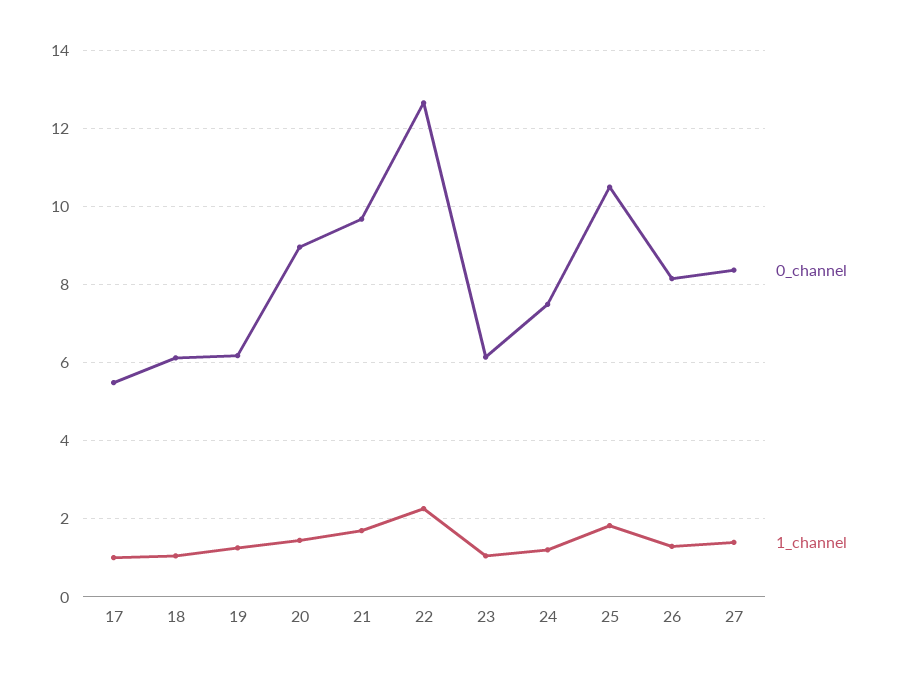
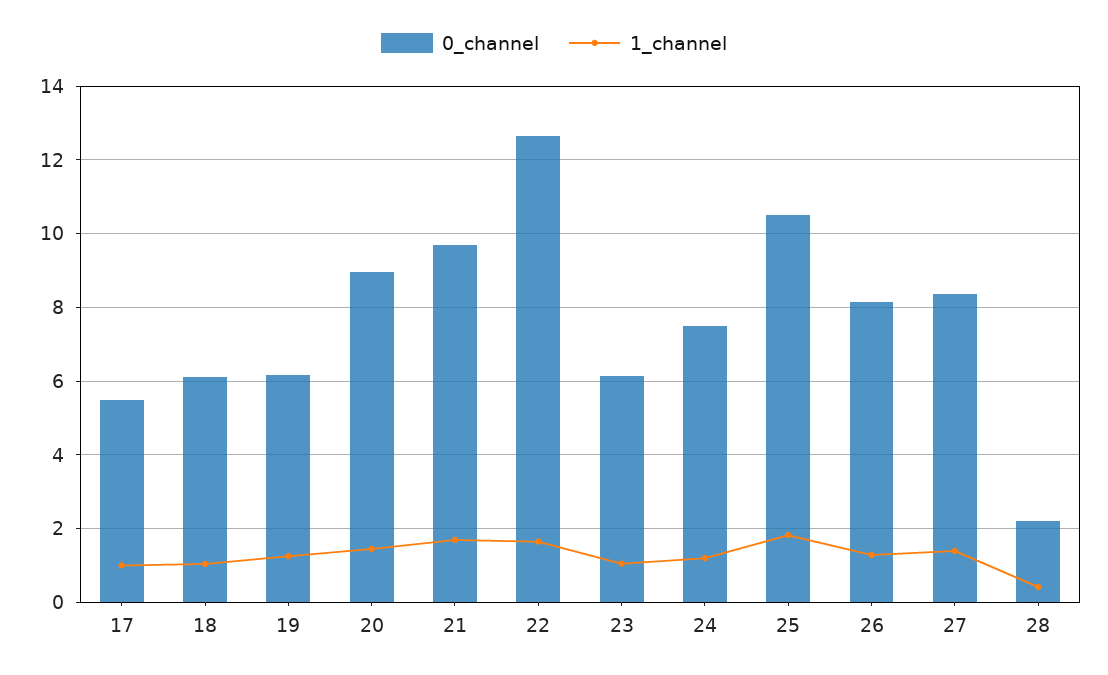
1_channel, 22: 2.2 -> 1.6
0_channel, 28: none -> 2.2
1_channel, 28: none -> 0.4

